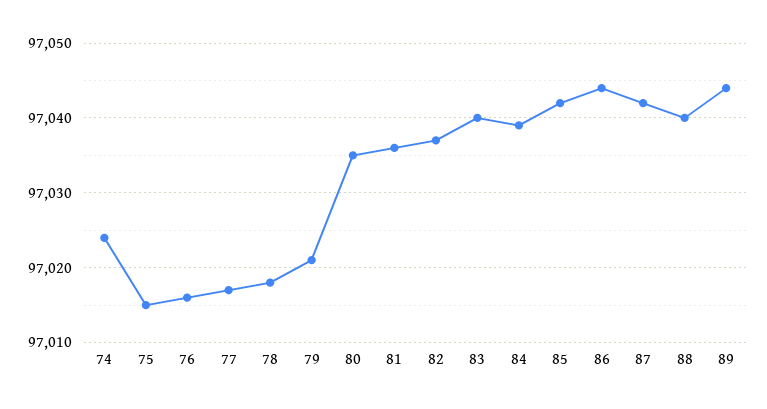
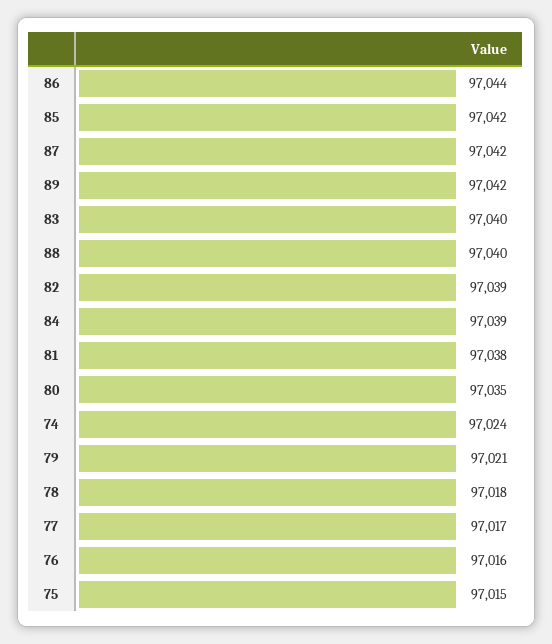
81: 97036 -> 97038
82: 97037 -> 97039
89: 97044 -> 97042

